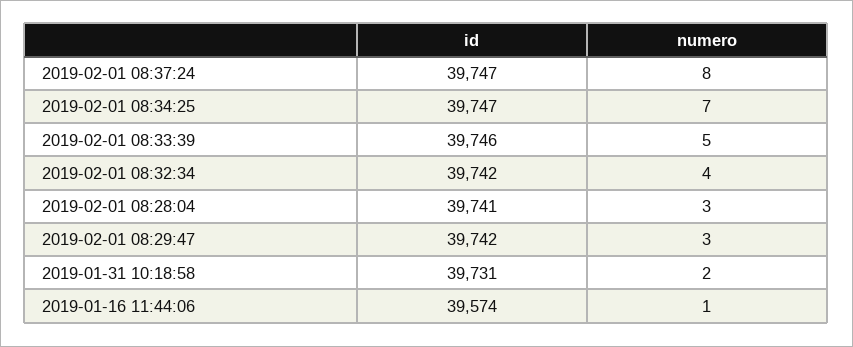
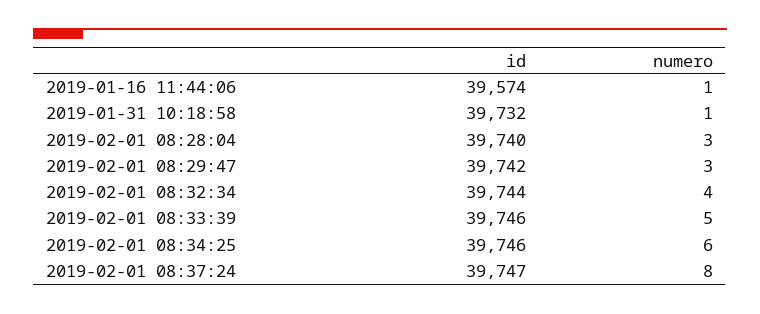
id, 2019-02-01 08:34:25: 39747 -> 39746
numero, 2019-02-01 08:34:25: 7 -> 6
id, 2019-02-01 08:32:34: 39742 -> 39744
id, 2019-02-01 08:28:04: 39741 -> 39740
id, 2019-01-31 10:18:58: 39731 -> 39732
numero, 2019-01-31 10:18:58: 2 -> 1

